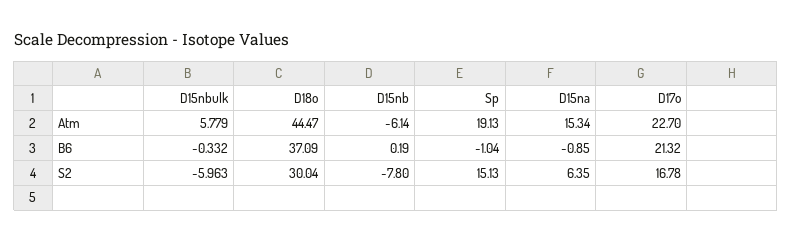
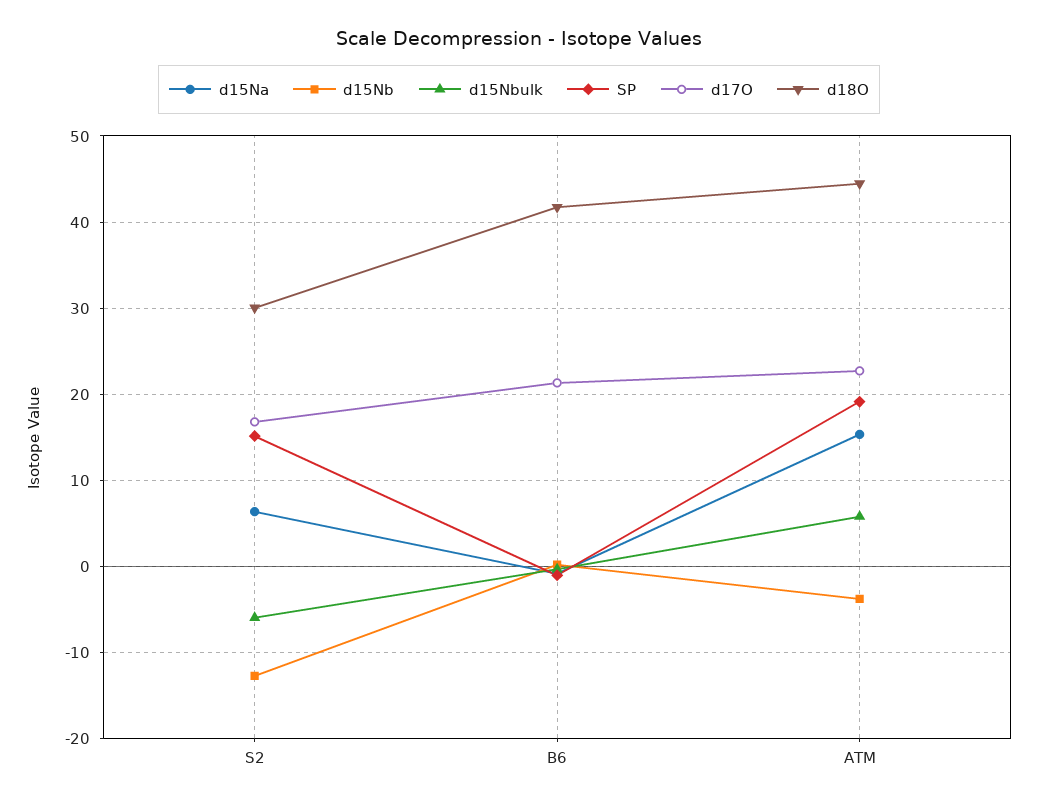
D15nb, Atm: -6.14 -> -4
D18o, B6: 37.09 -> 42
D15nb, S2: -7.8 -> -13

